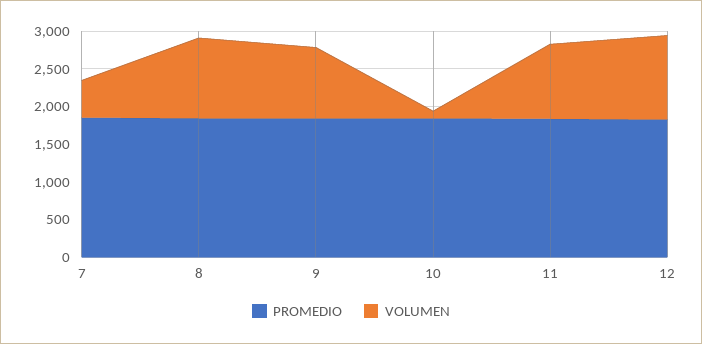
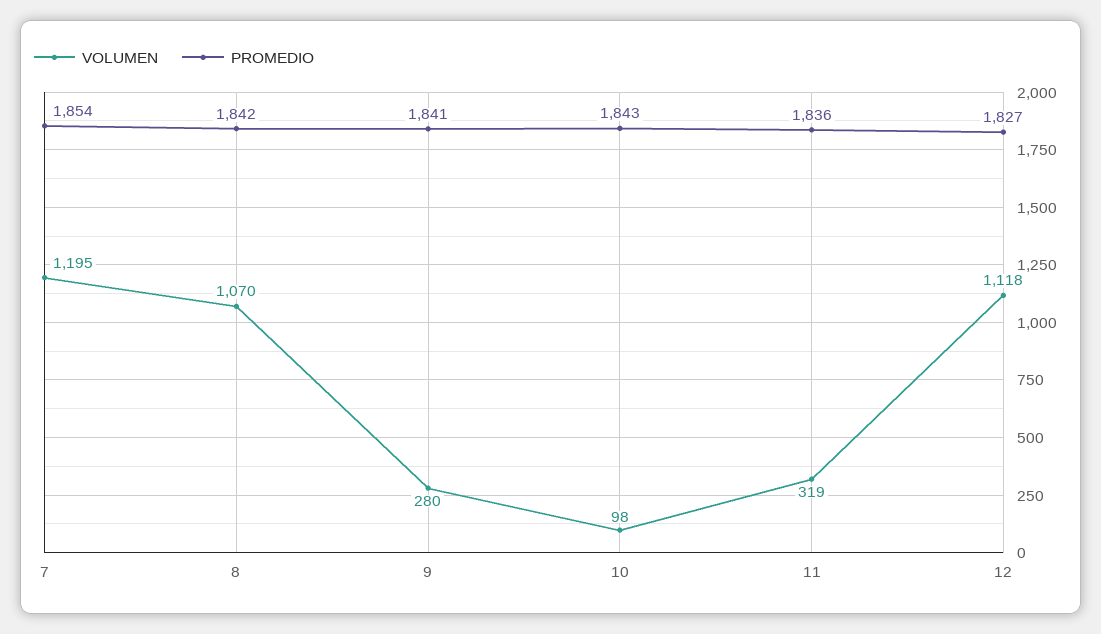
VOLUMEN, 7: 500 -> 1195
VOLUMEN, 9: 1000 -> 280
VOLUMEN, 11: 1000 -> 319

